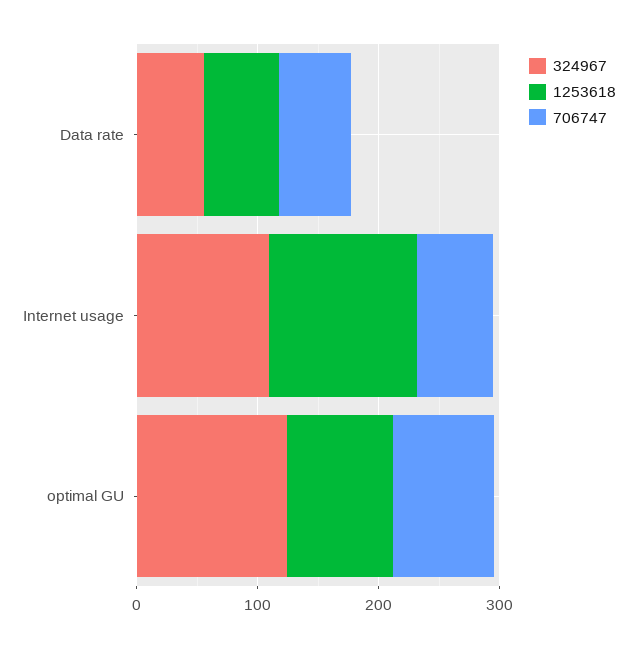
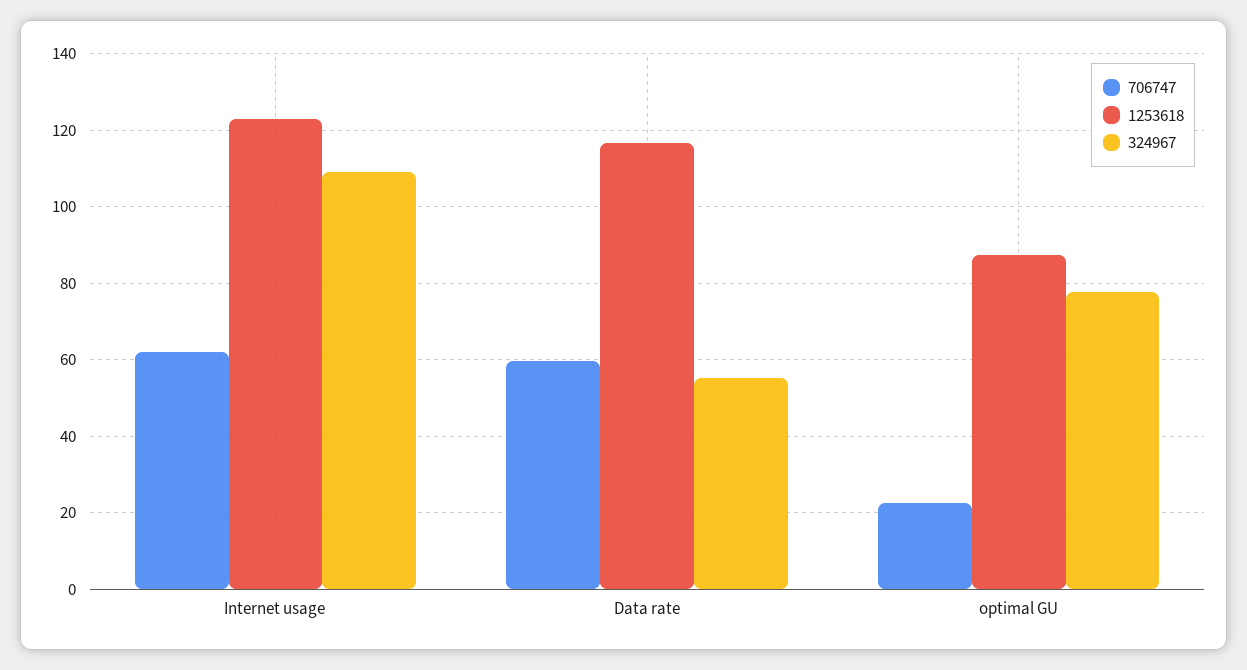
1253618, Data rate: 60 -> 116
324967, optimal GU: 120 -> 78
706747, optimal GU: 80 -> 22

